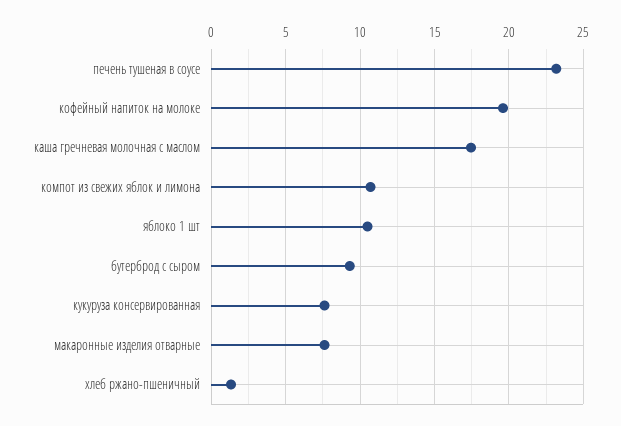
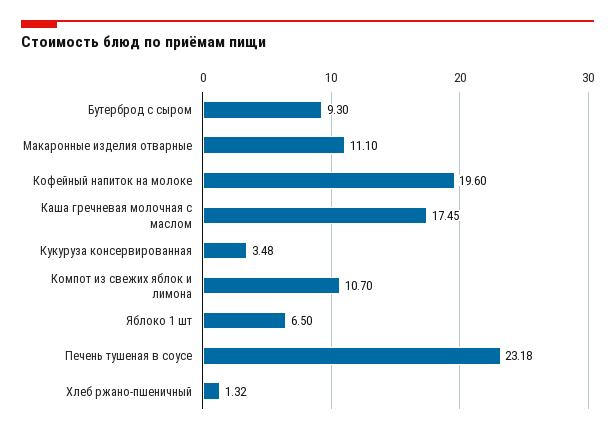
яблоко 1 шт: 10.5 -> 6.5
кукуруза консервированная: 7.5 -> 3.48
макаронные изделия отварные: 7.5 -> 11.1

